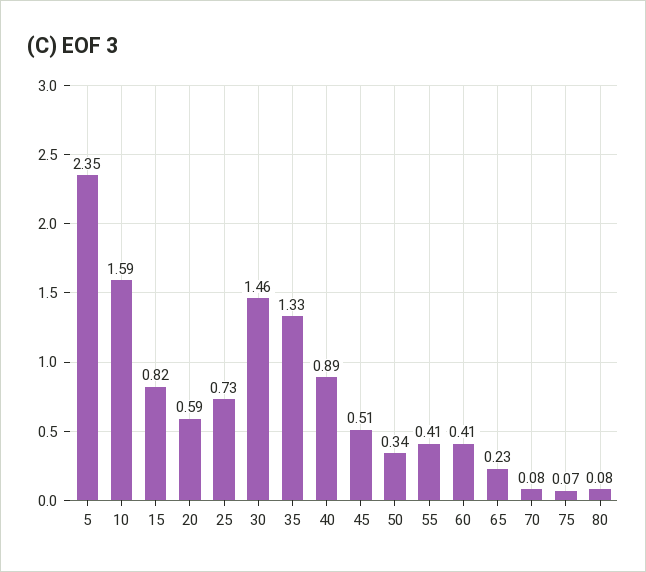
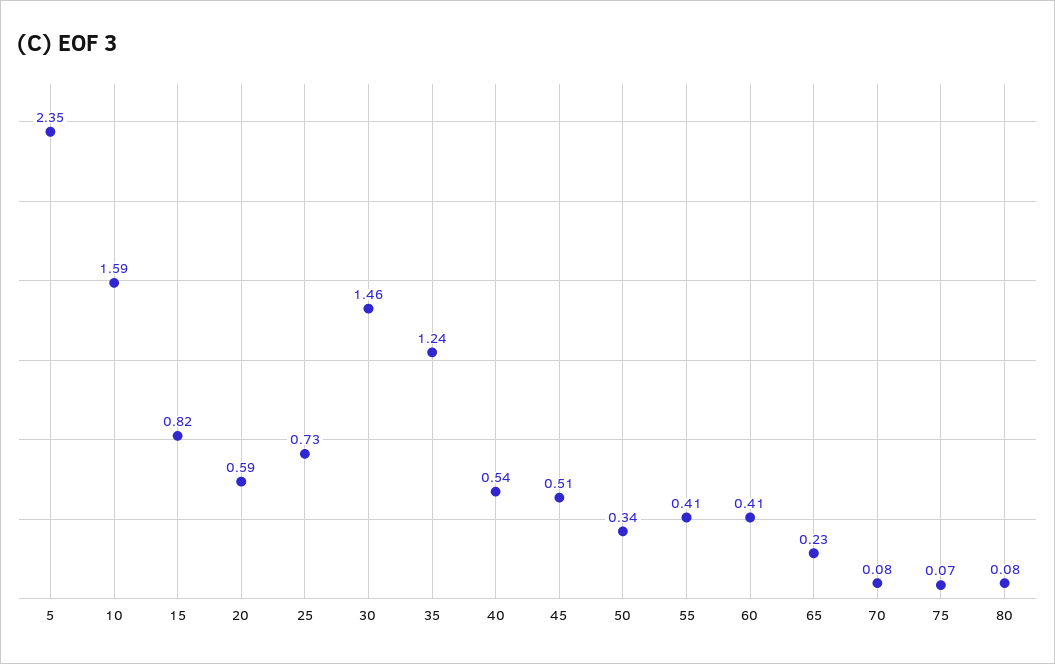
35: 1.33 -> 1.24
40: 0.89 -> 0.54

